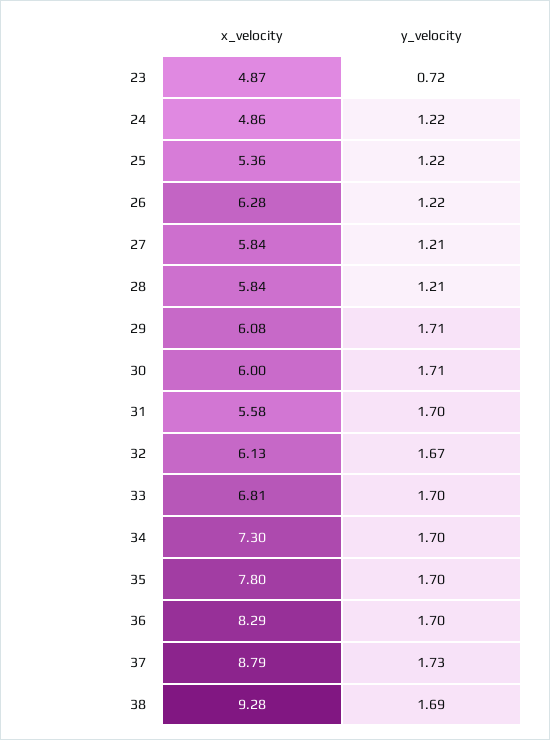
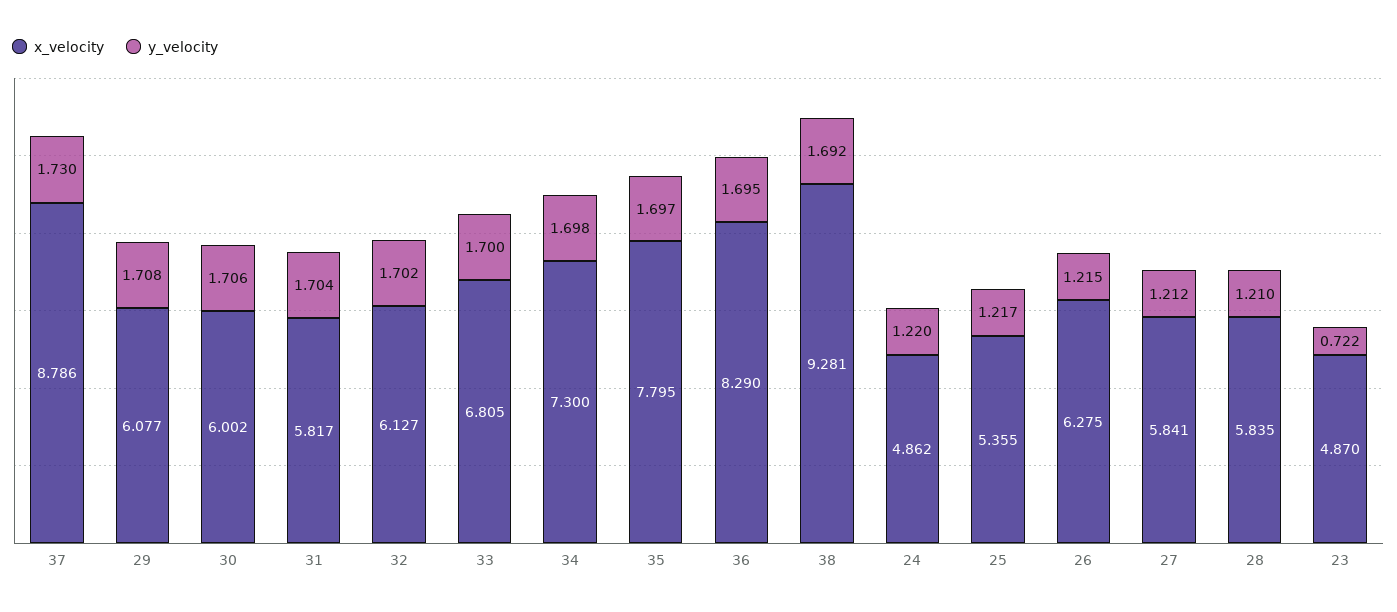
x_velocity, 31: 5.58 -> 5.817
y_velocity, 32: 1.67 -> 1.702

